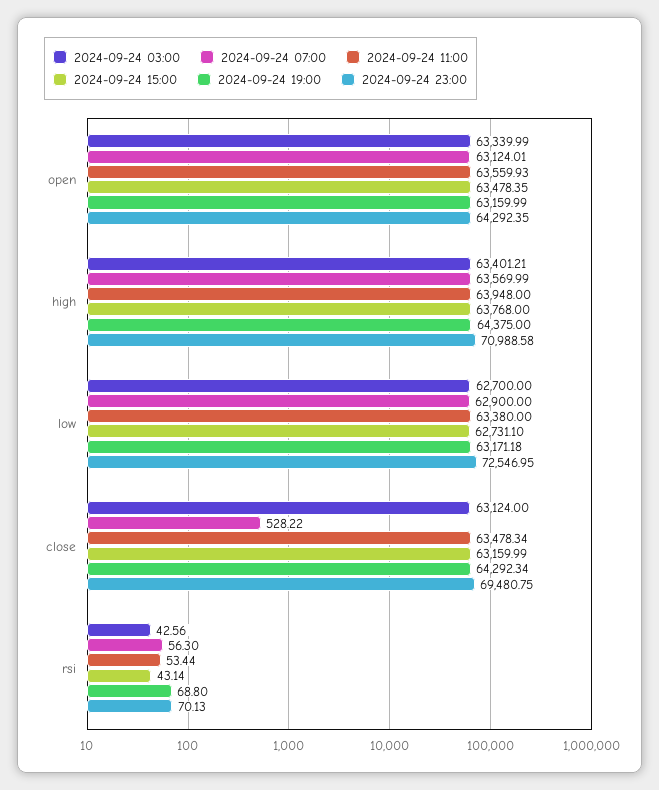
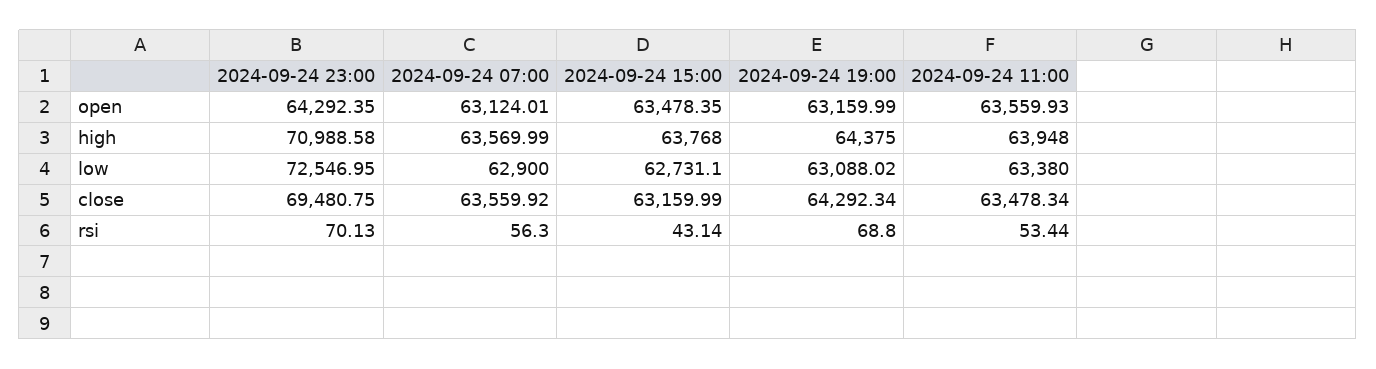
2024-09-24 03:00, open: 63339.99 -> none
2024-09-24 03:00, high: 63401.21 -> none
2024-09-24 03:00, low: 62700 -> none
2024-09-24 19:00, low: 63171.18 -> 63088.02
2024-09-24 03:00, close: 63124 -> none
2024-09-24 07:00, close: 528.22 -> 63559.92
2024-09-24 03:00, rsi: 42.56 -> none

